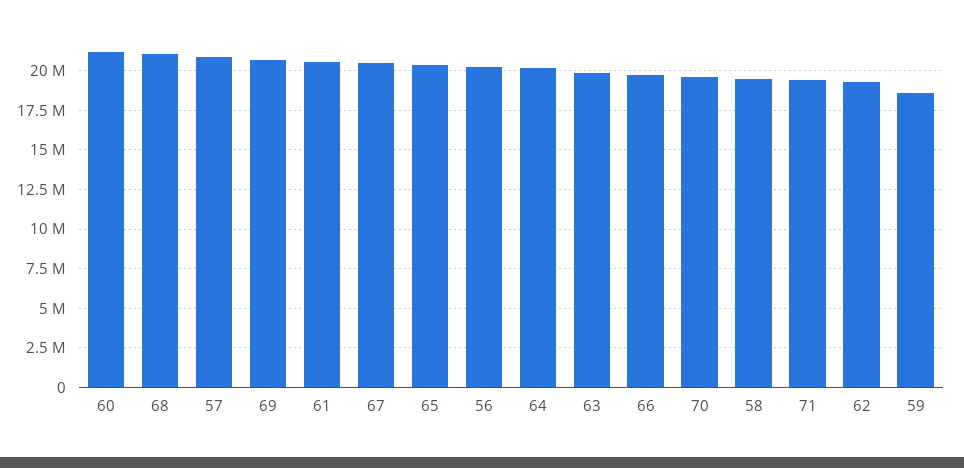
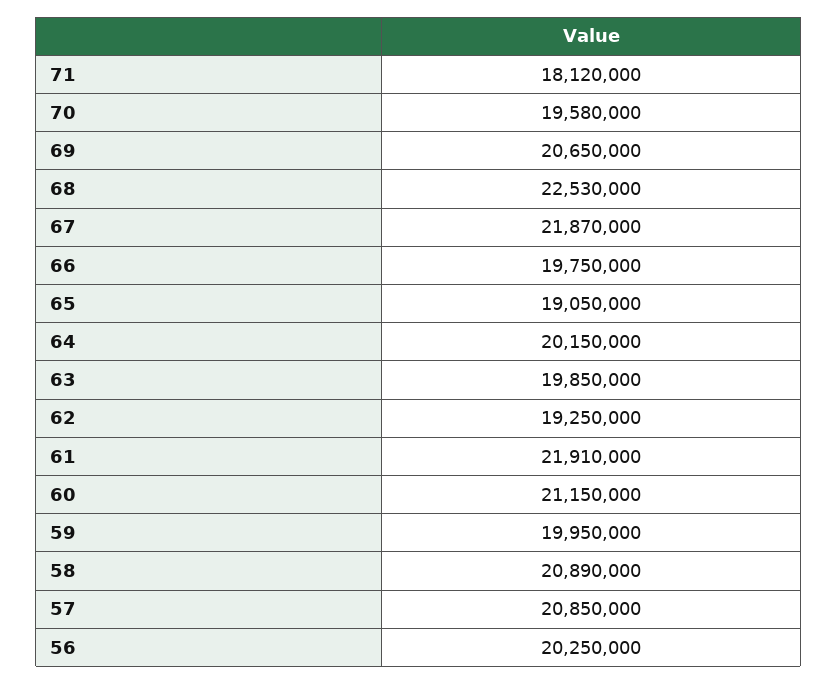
68: 21000000 -> 22530000
61: 20500000 -> 21910000
67: 20500000 -> 21870000
65: 20500000 -> 19050000
58: 19500000 -> 20890000
71: 19500000 -> 18120000
59: 18500000 -> 19950000

